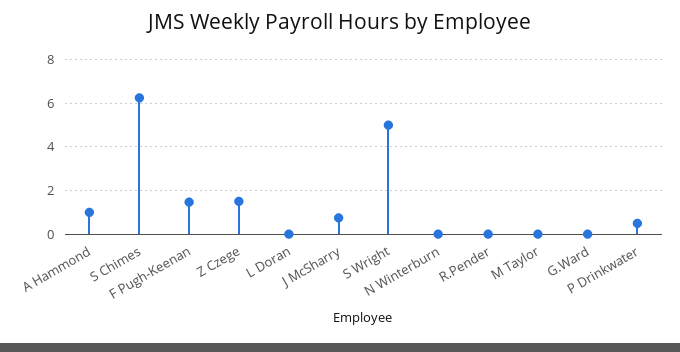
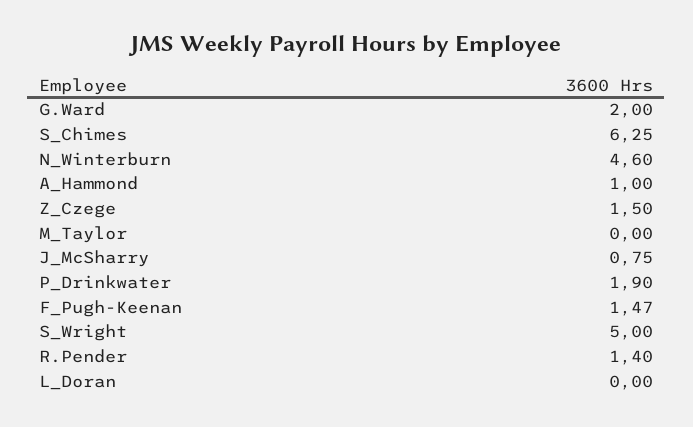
N Winterburn: 0 -> 4.6
R.Pender: 0 -> 1.4
G.Ward: 0 -> 2
P Drinkwater: 0.5 -> 1.9

